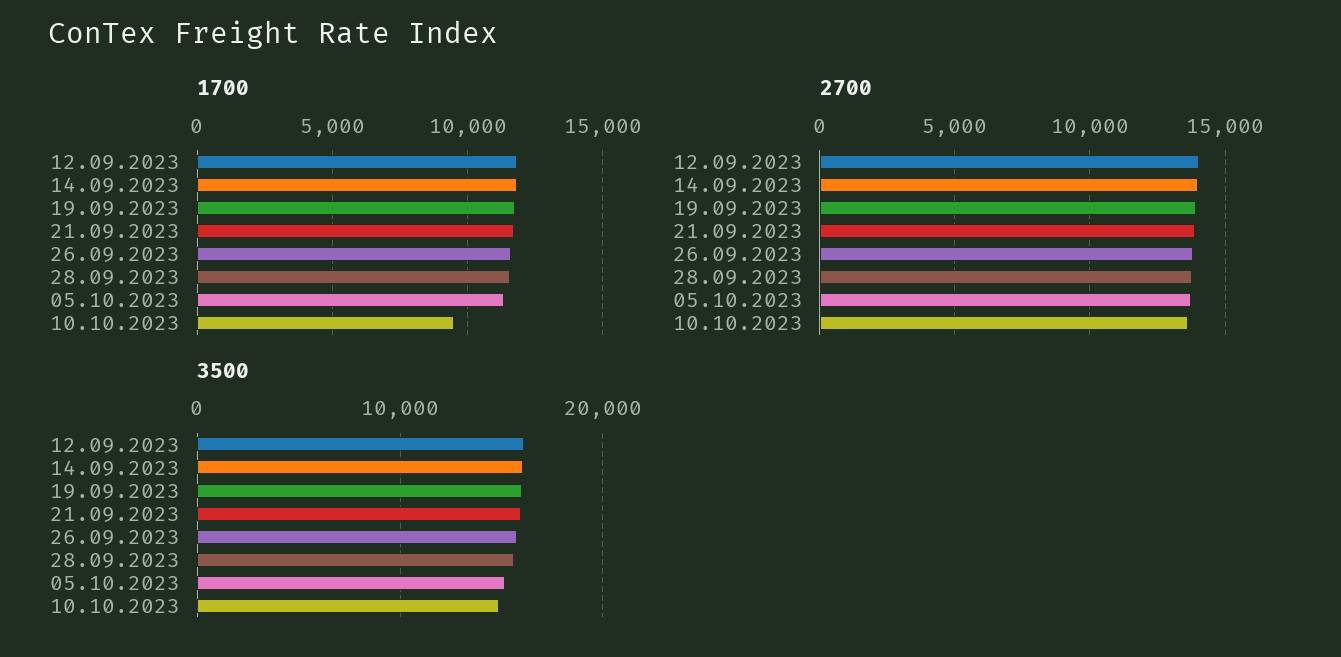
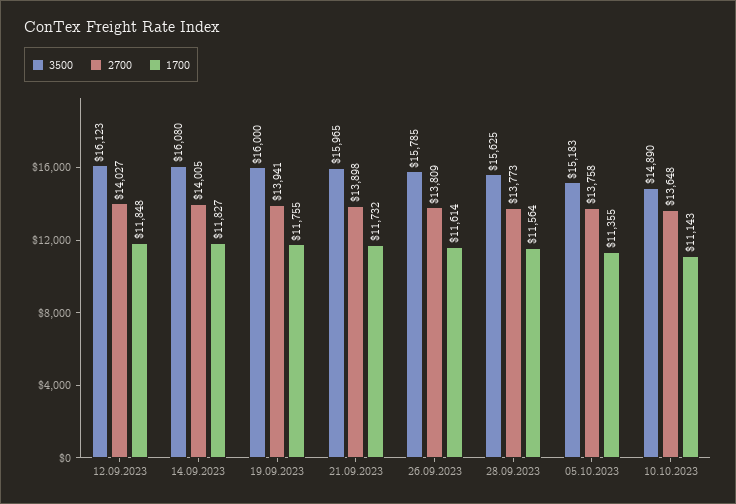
1700, 10.10.2023: 9500 -> 11143

